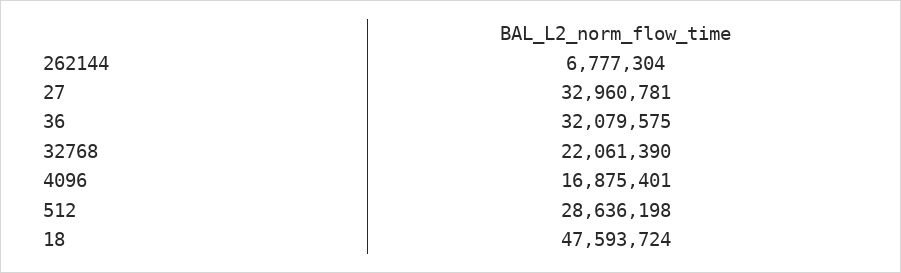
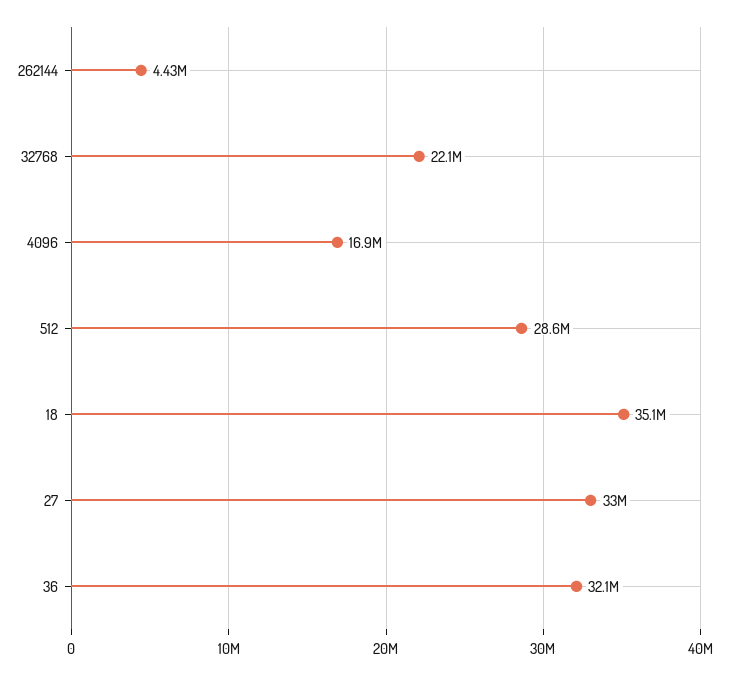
262144: 6777304 -> 4430000
18: 47593724 -> 35100000

